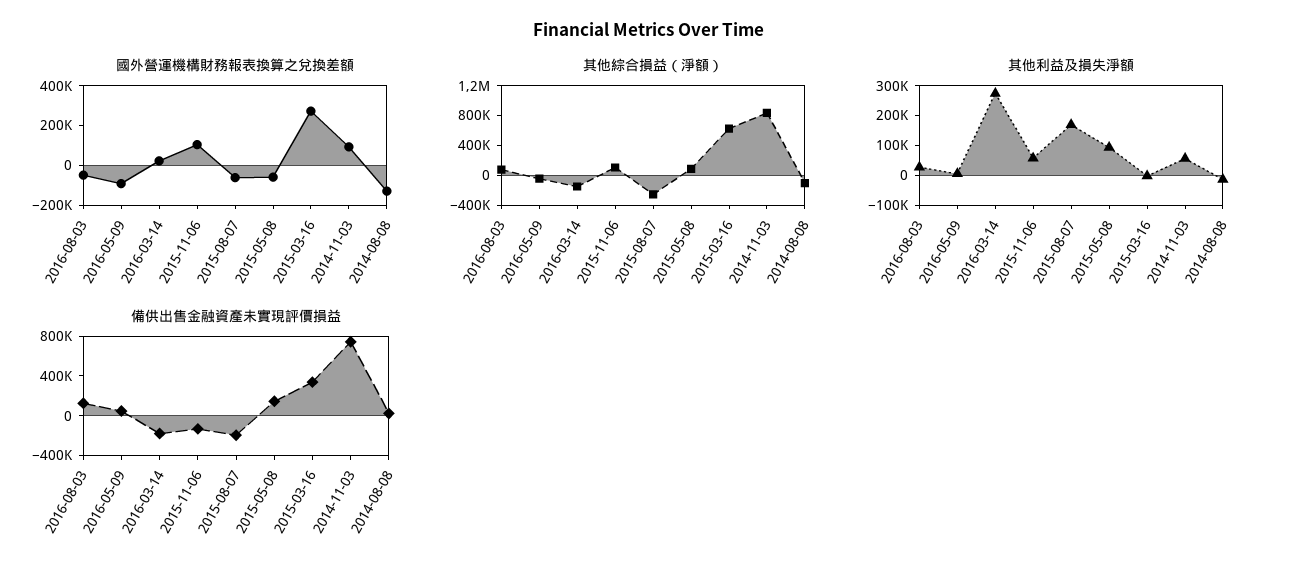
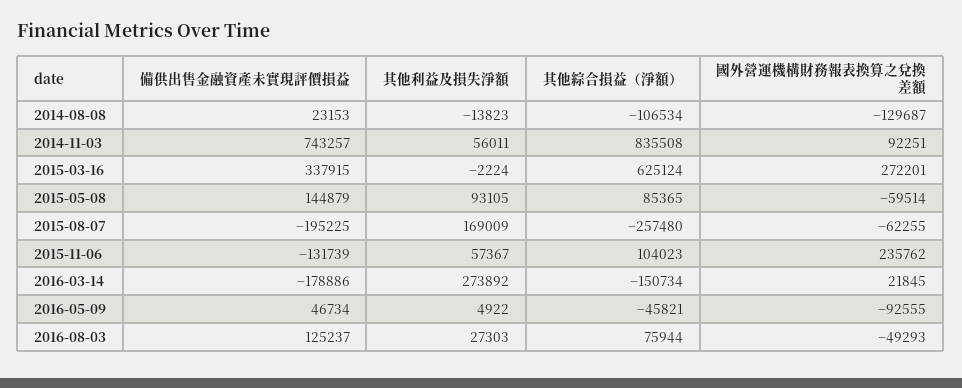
國外營運機構財務報表換算之兌換差額, 2015-11-06: 100000 -> 235762

